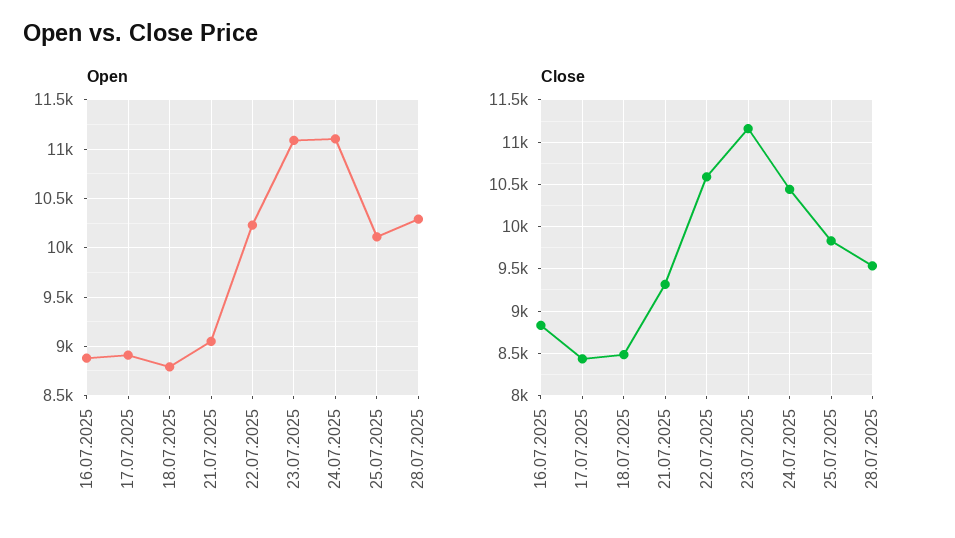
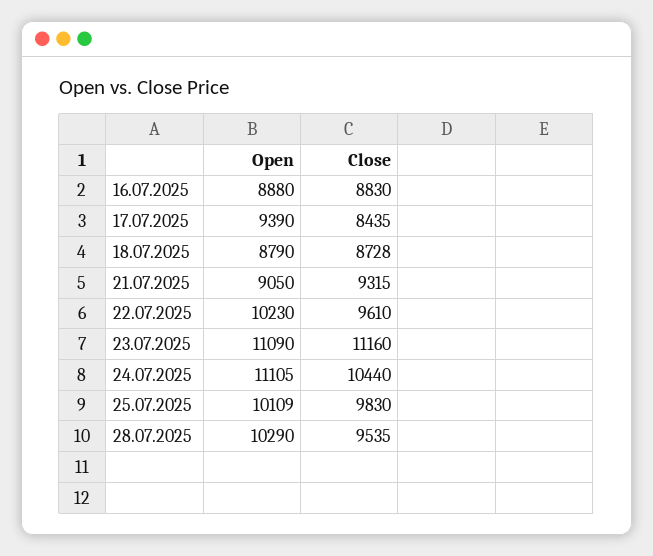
Open, 17.07.2025: 8900 -> 9390
Close, 18.07.2025: 8500 -> 8728
Close, 22.07.2025: 10600 -> 9610

